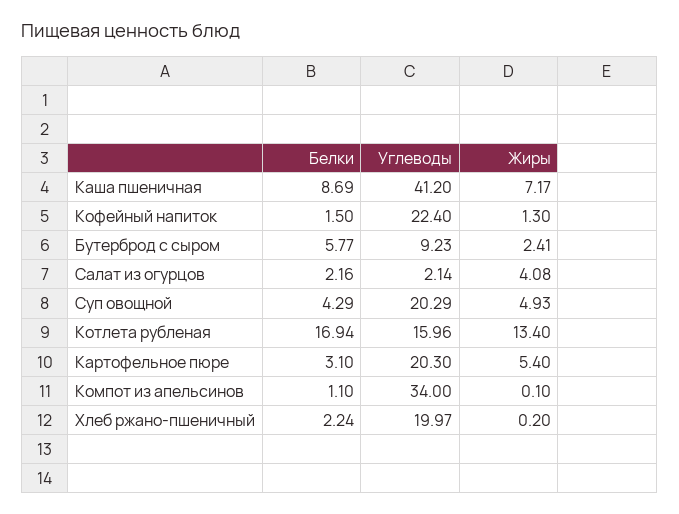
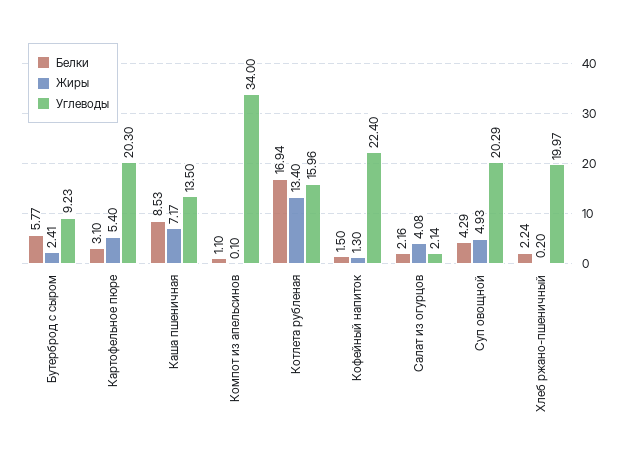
Белки, Каша пшеничная: 8.69 -> 8.53
Углеводы, Каша пшеничная: 41.2 -> 13.5

